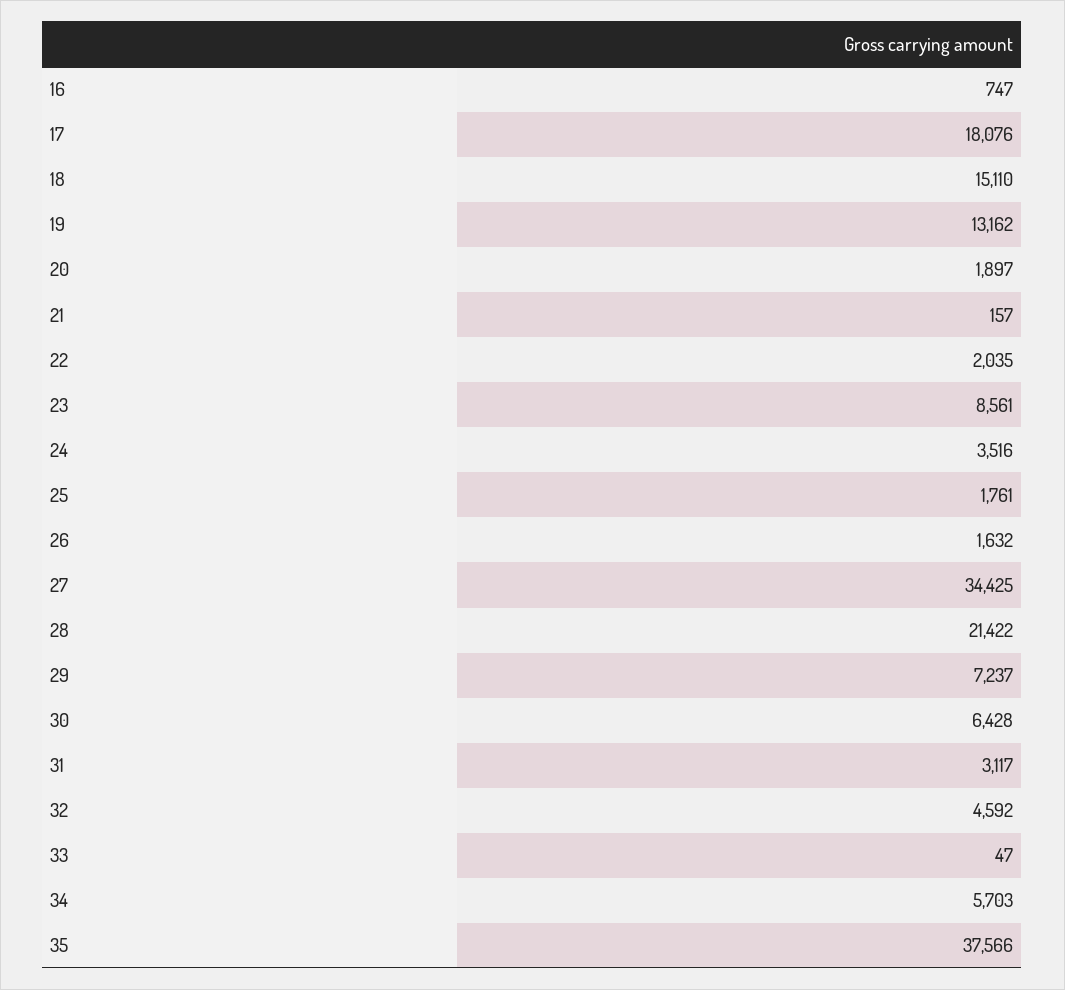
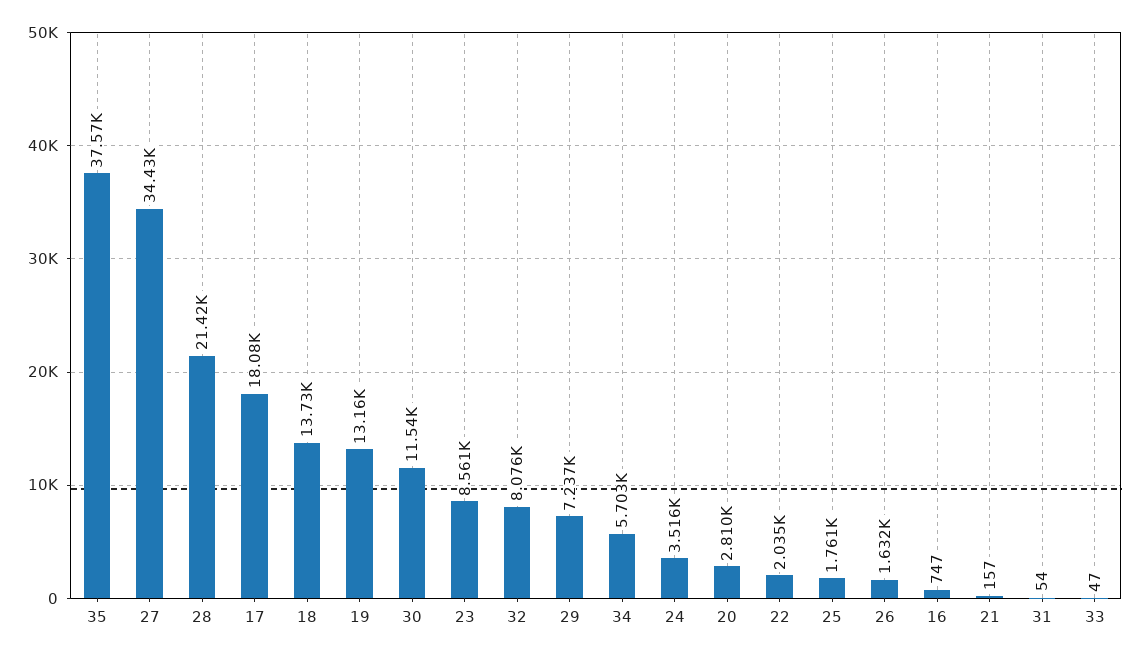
18: 15110 -> 13730
20: 1897 -> 2810
30: 6428 -> 11540
31: 3117 -> 54
32: 4592 -> 8076

